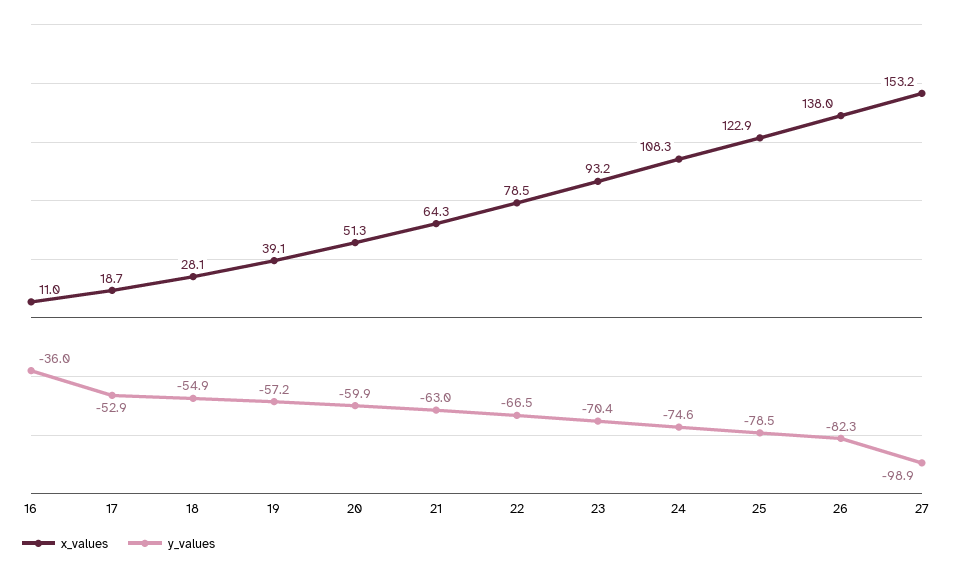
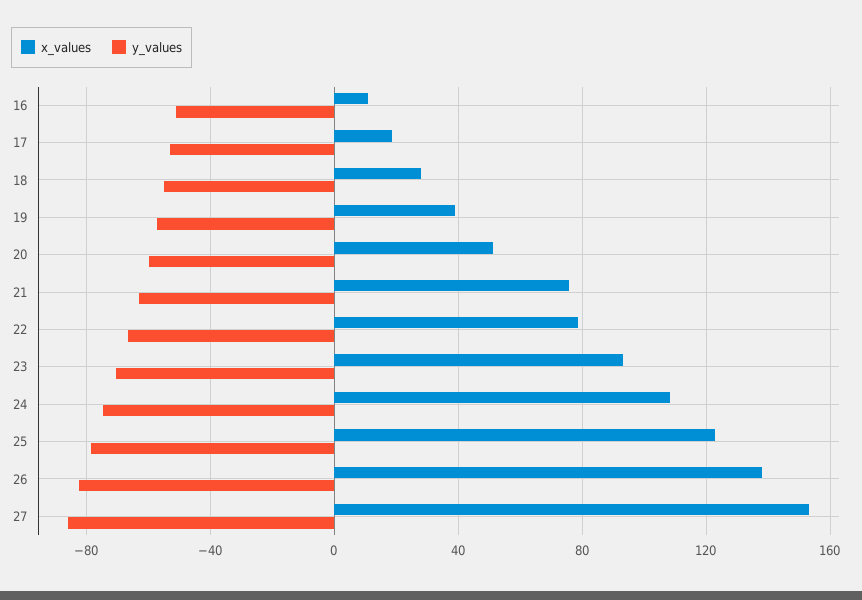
y_values, 16: -36 -> -50
x_values, 21: 64.3 -> 75
y_values, 27: -98.9 -> -85

